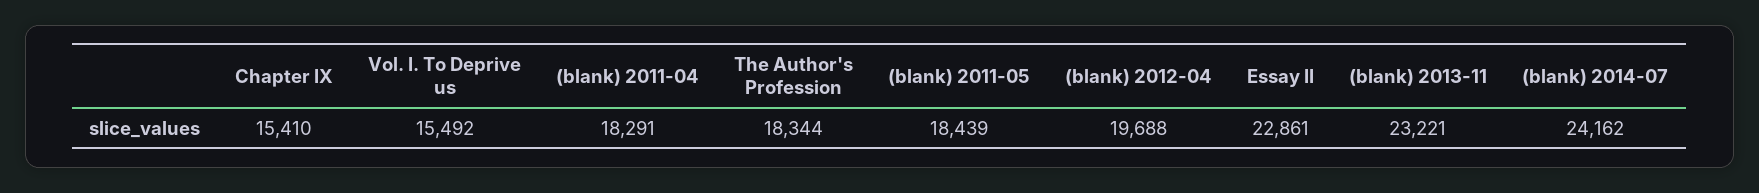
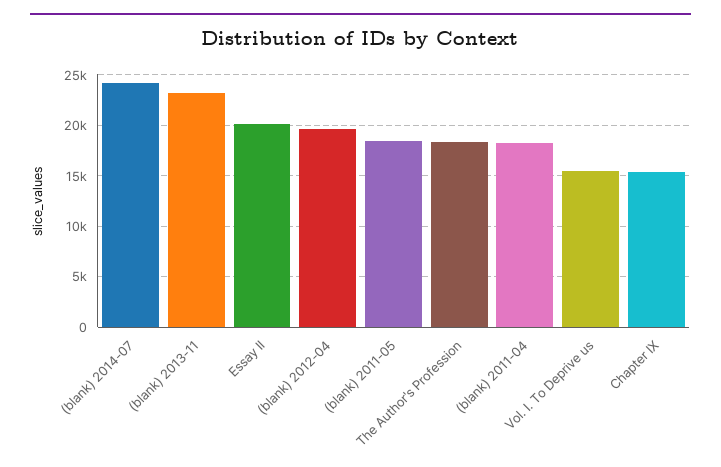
Essay II: 22861 -> 20000

